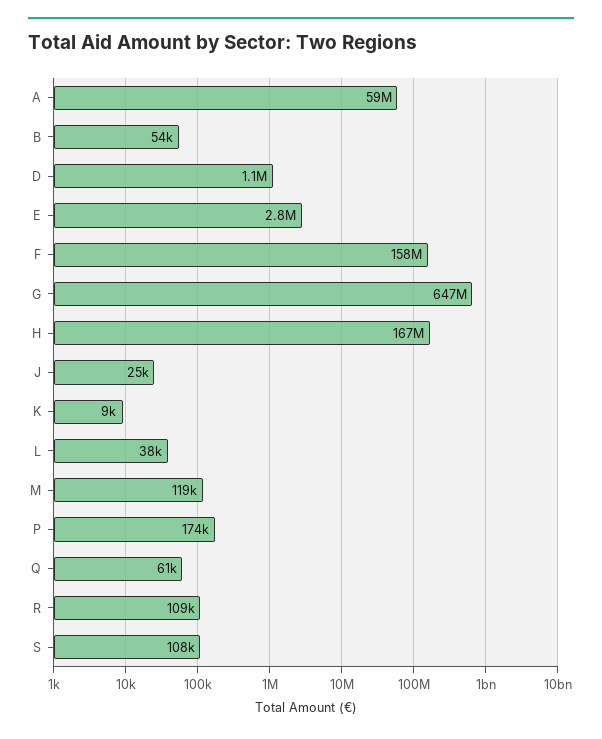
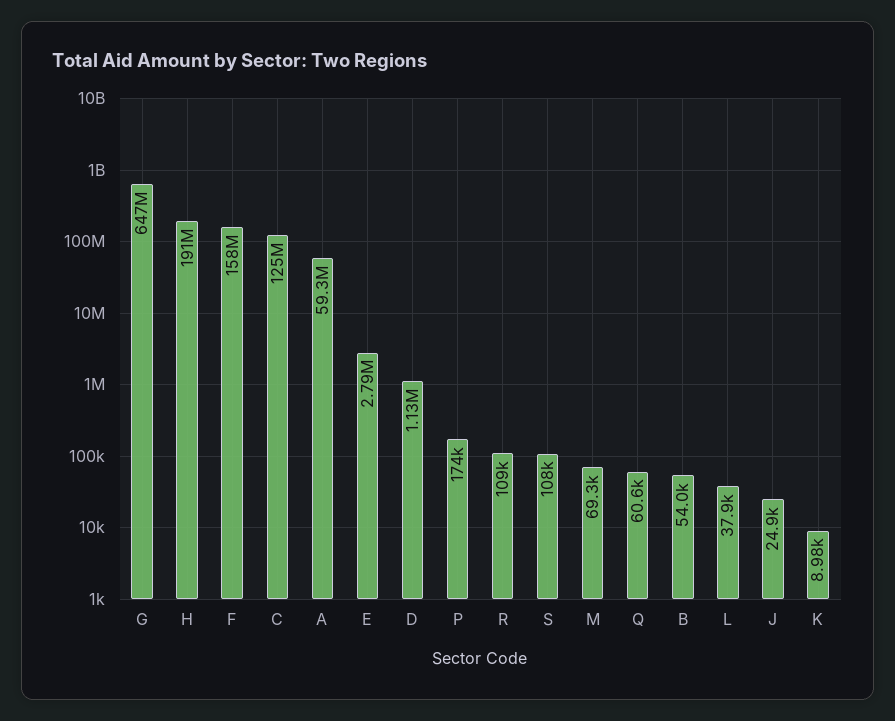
H: 167000000 -> 191000000
M: 119000 -> 69300
C: none -> 125000000

